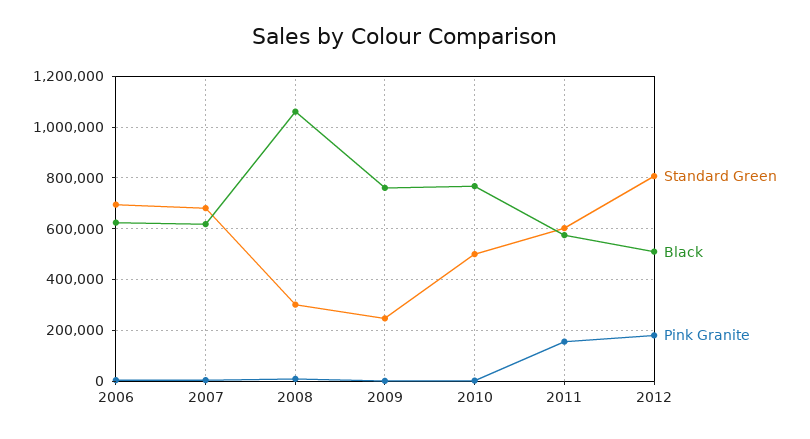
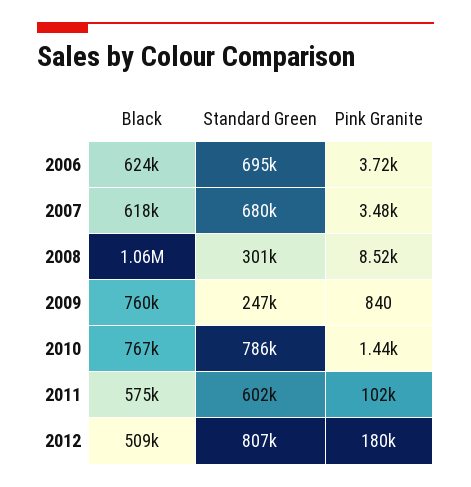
Standard Green, 2010: 500000 -> 786000
Pink Granite, 2011: 150000 -> 102000

